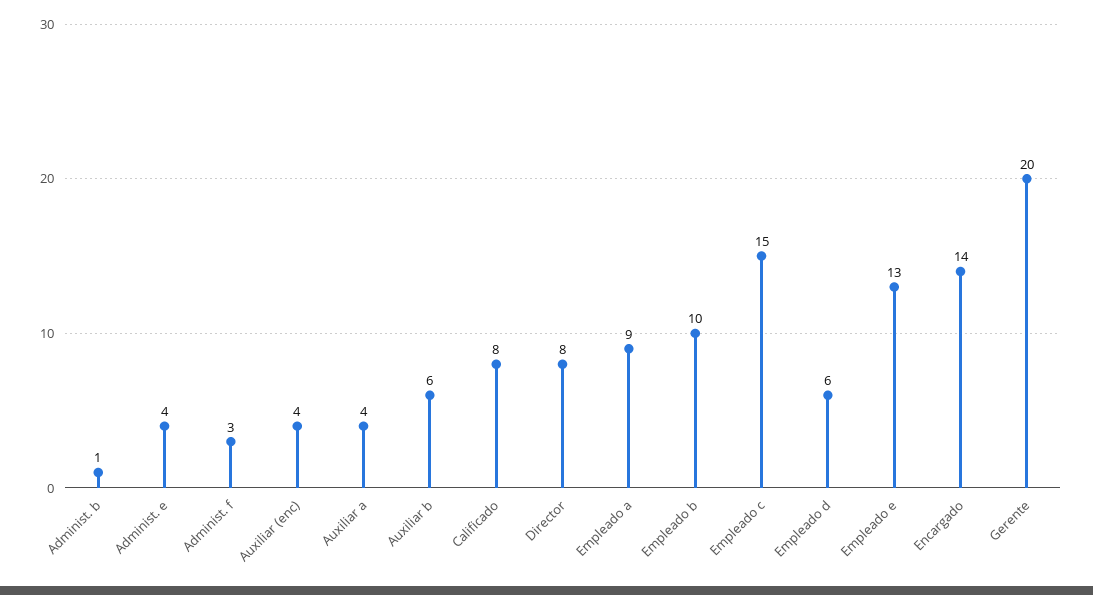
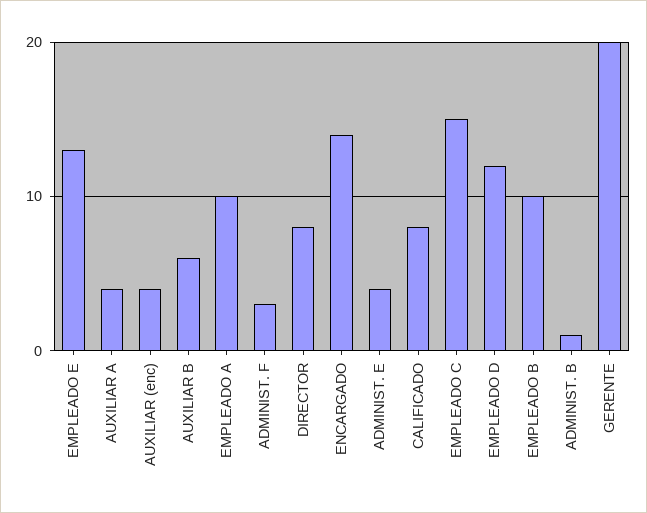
Empleado a: 9 -> 10
Empleado d: 6 -> 12

